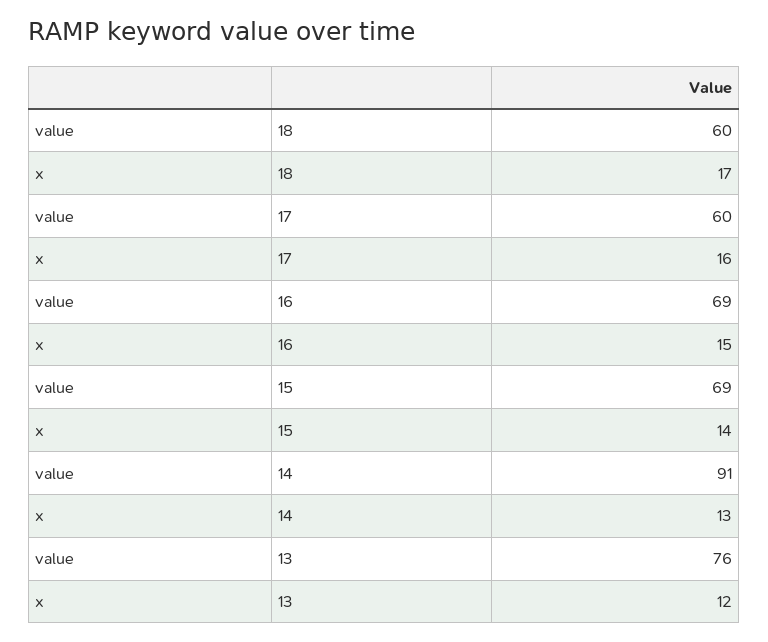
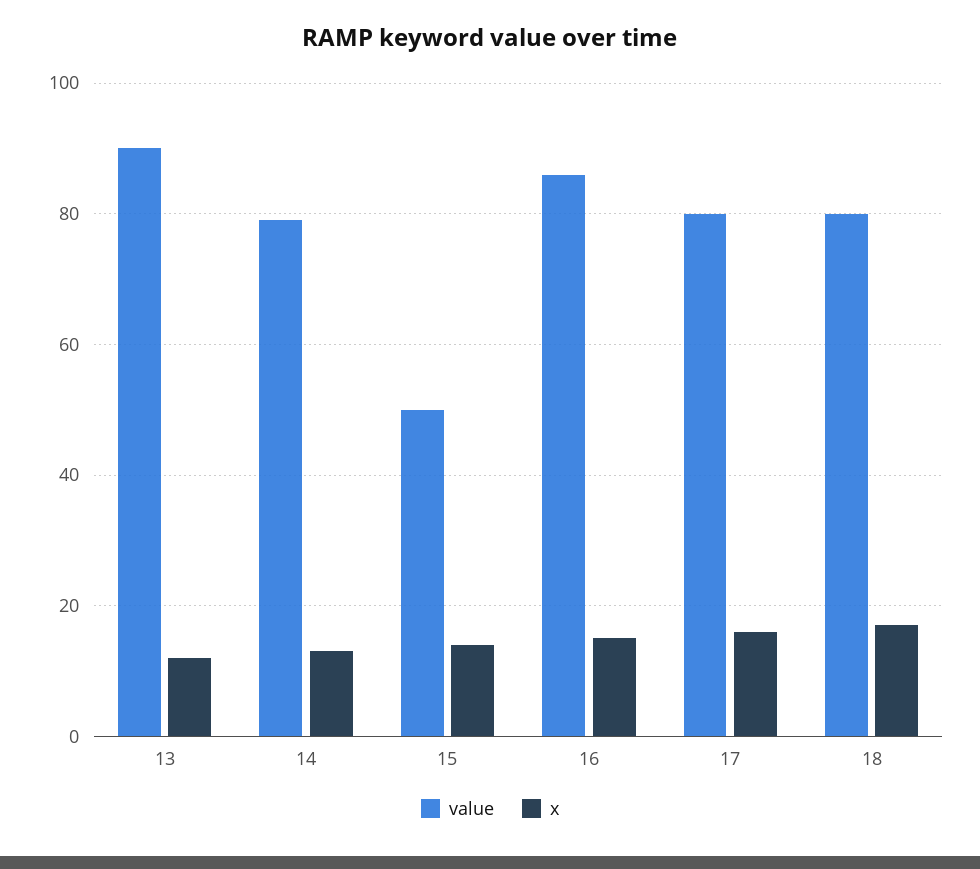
value, 18: 60 -> 80
value, 17: 60 -> 80
value, 16: 69 -> 85
value, 15: 69 -> 50
value, 14: 91 -> 80
value, 13: 76 -> 90

